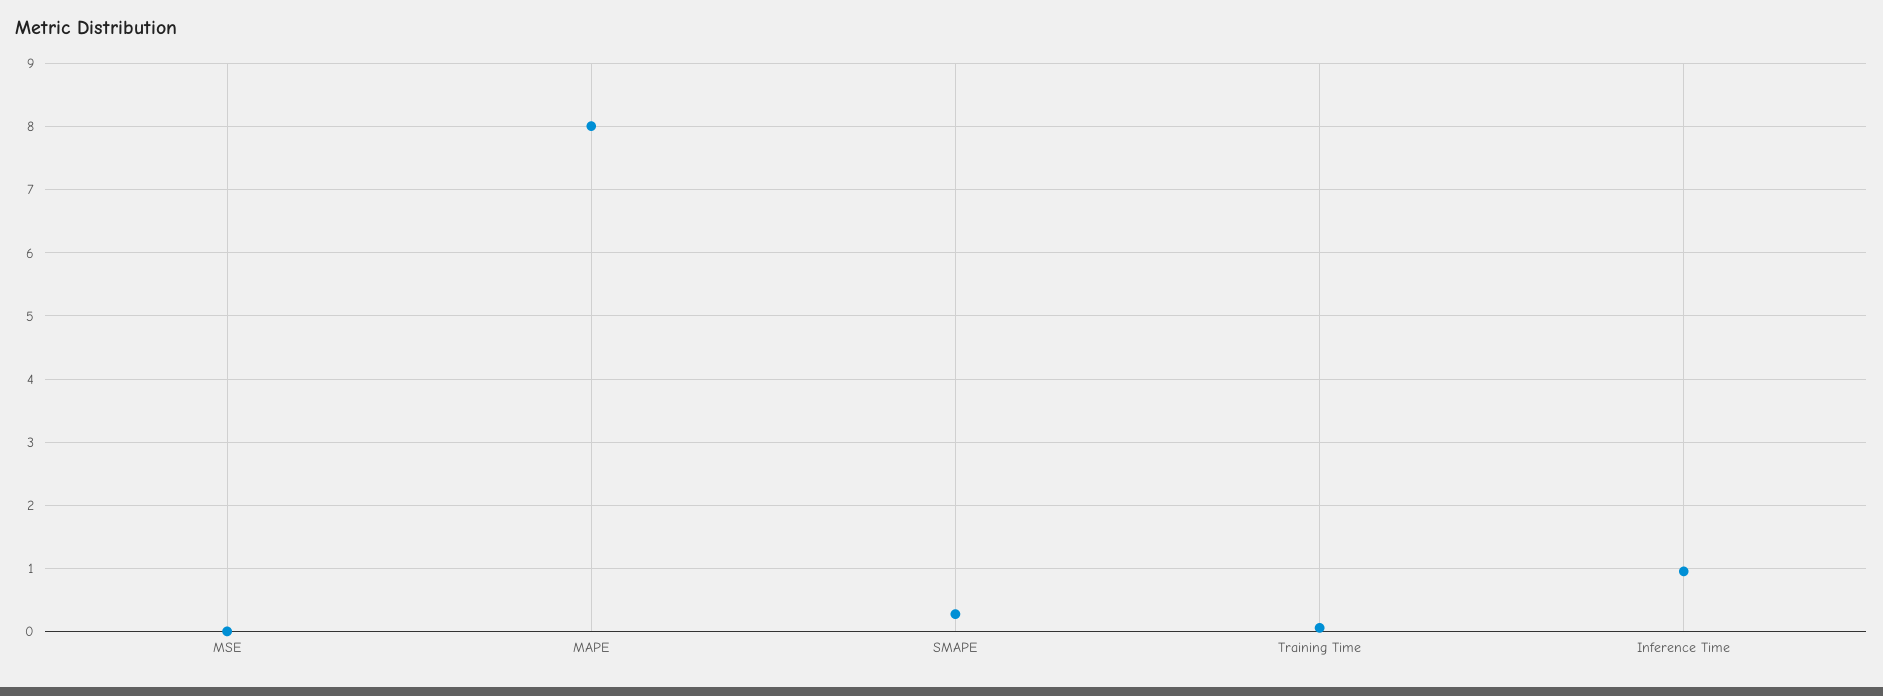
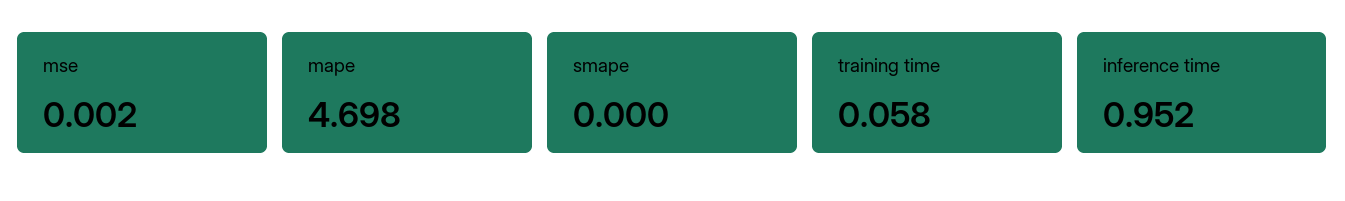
MAPE: 8 -> 4.698
SMAPE: 0.3 -> 0

